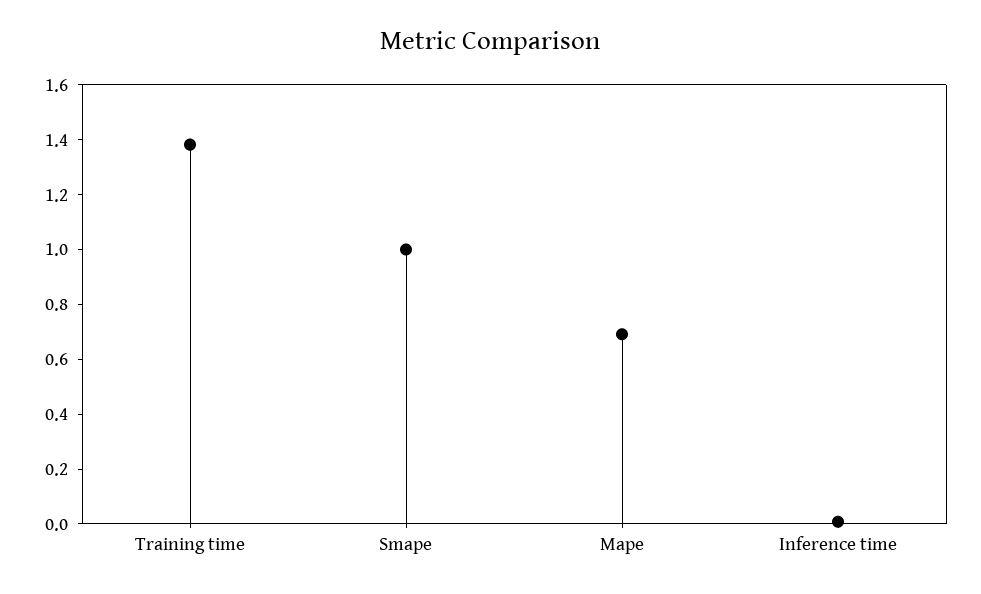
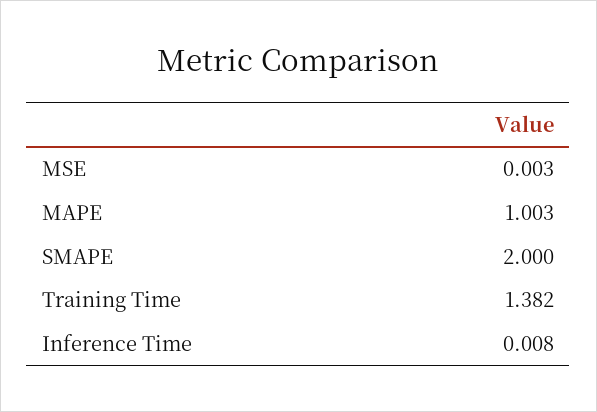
Smape: 1 -> 2
Mape: 0.7 -> 1.003
MSE: none -> 0.003

